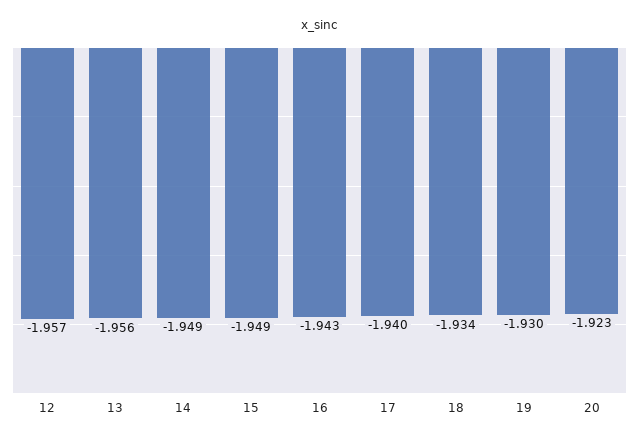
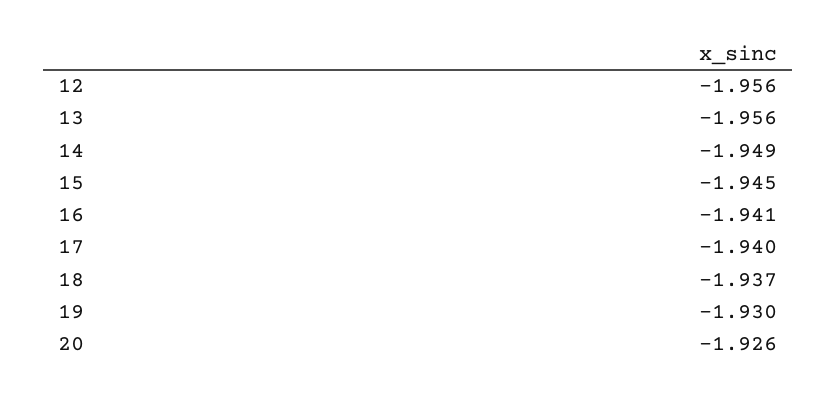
12: -1.957 -> -1.956
15: -1.949 -> -1.945
16: -1.943 -> -1.941
18: -1.934 -> -1.937
20: -1.923 -> -1.926

